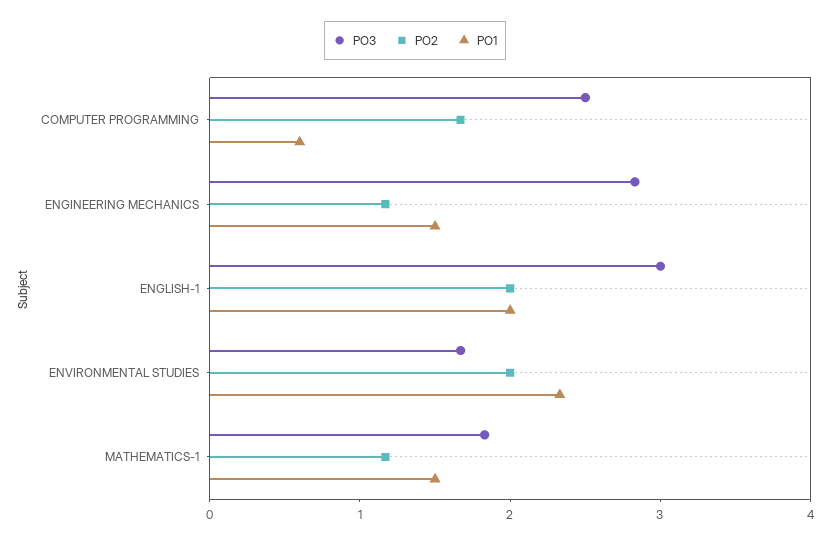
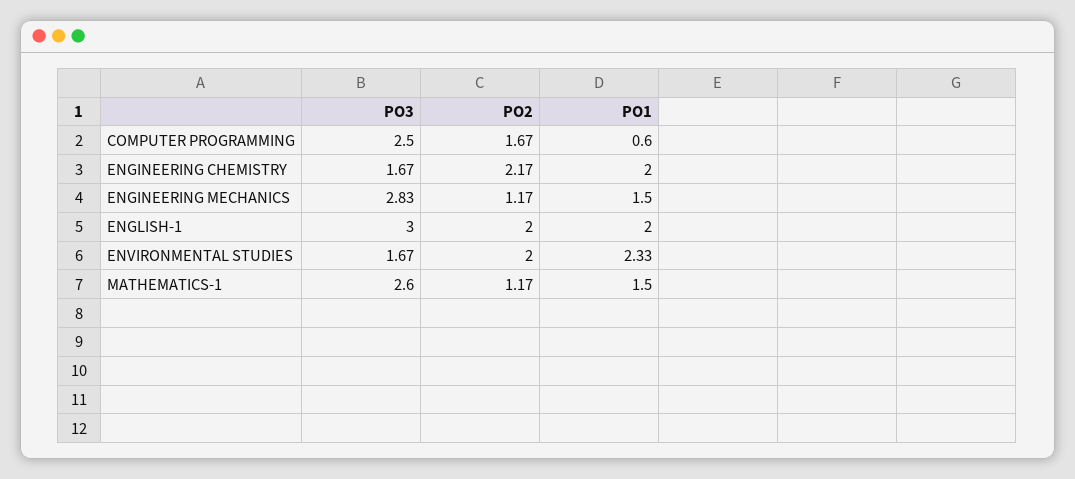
PO3, MATHEMATICS-1: 1.8 -> 2.6
PO3, ENGINEERING CHEMISTRY: none -> 1.67
PO2, ENGINEERING CHEMISTRY: none -> 2.17
PO1, ENGINEERING CHEMISTRY: none -> 2

